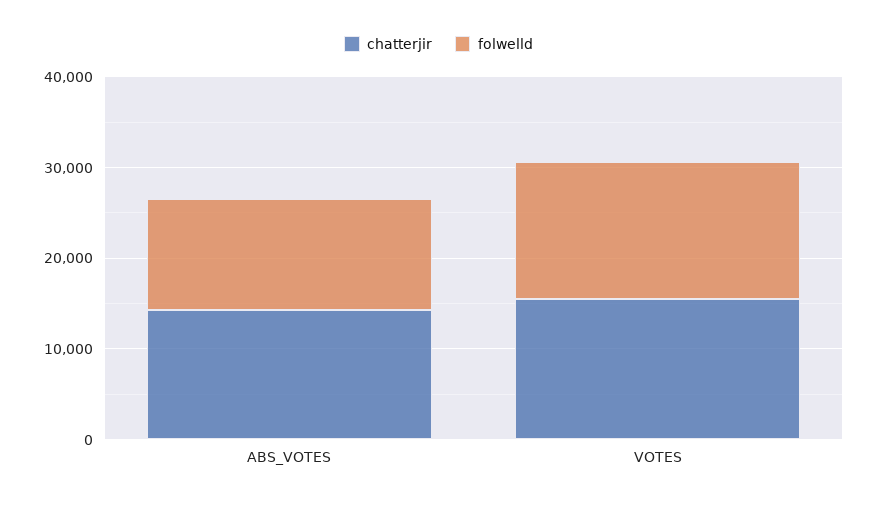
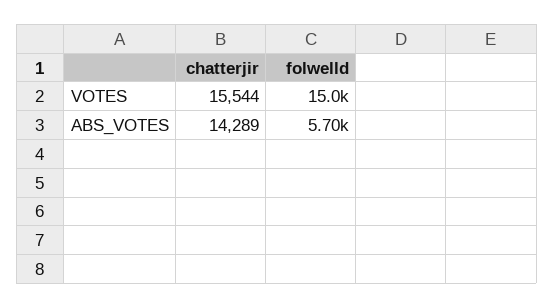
folwelld, ABS_VOTES: 12000 -> 5700

